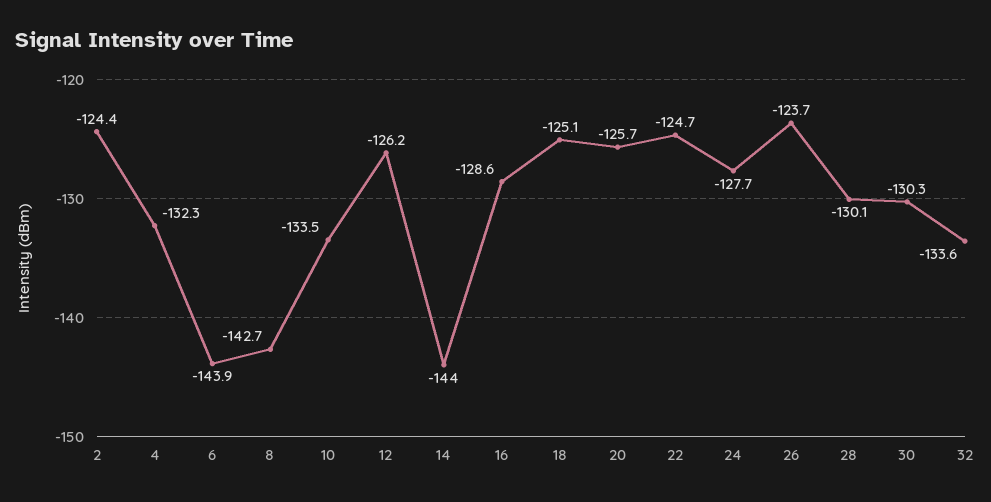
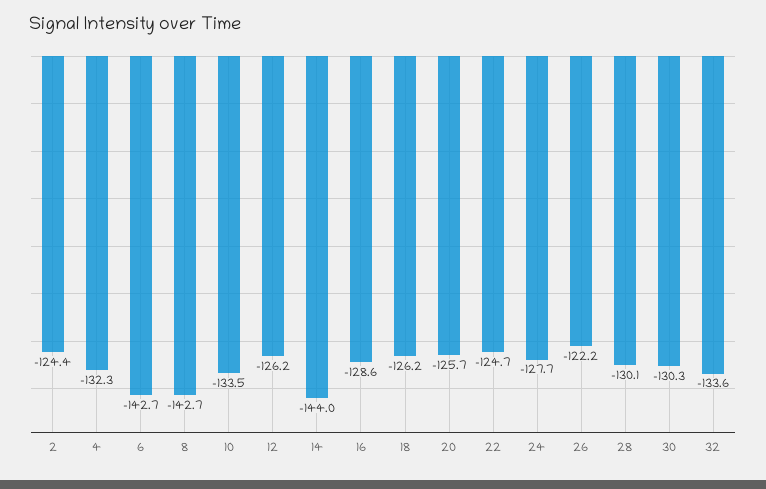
6: -143.9 -> -142.7
18: -125.1 -> -126.2
26: -123.7 -> -122.2

